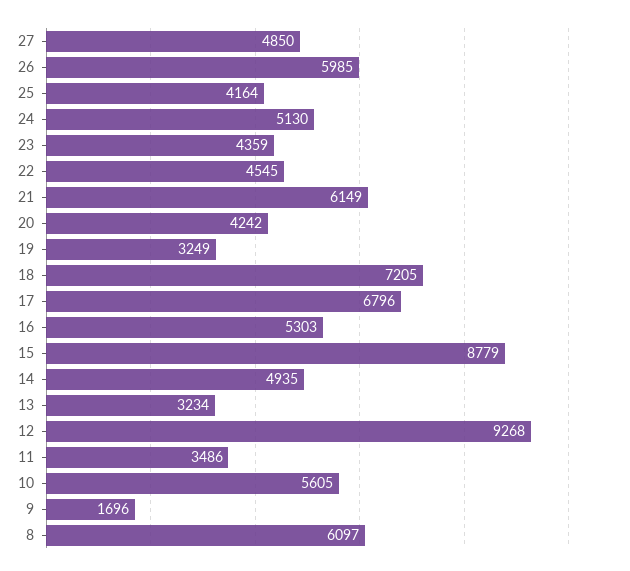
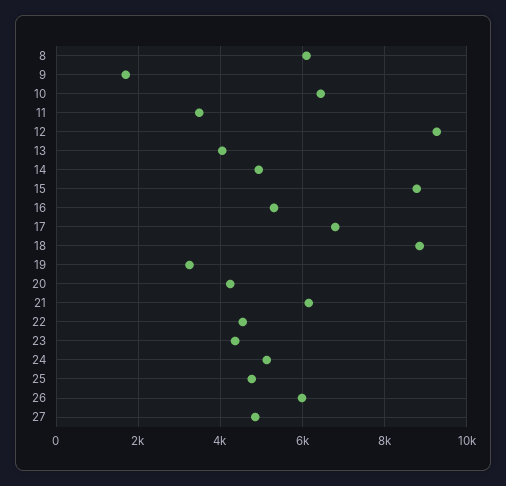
25: 4164 -> 4800
18: 7205 -> 8800
13: 3234 -> 4000
10: 5605 -> 6400

